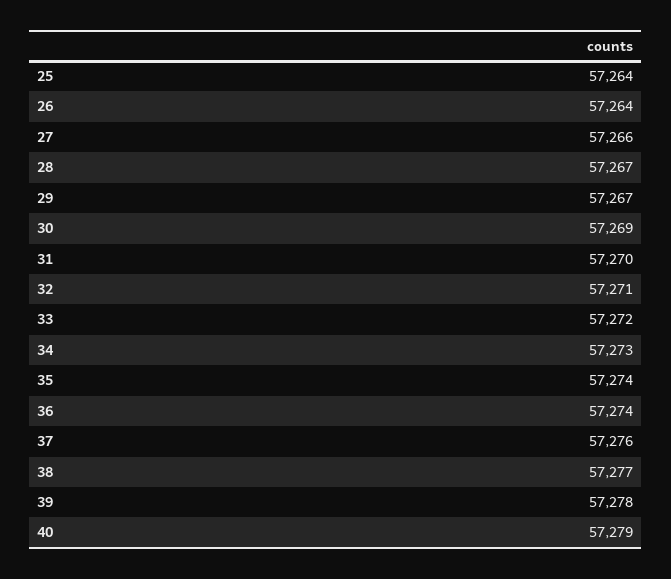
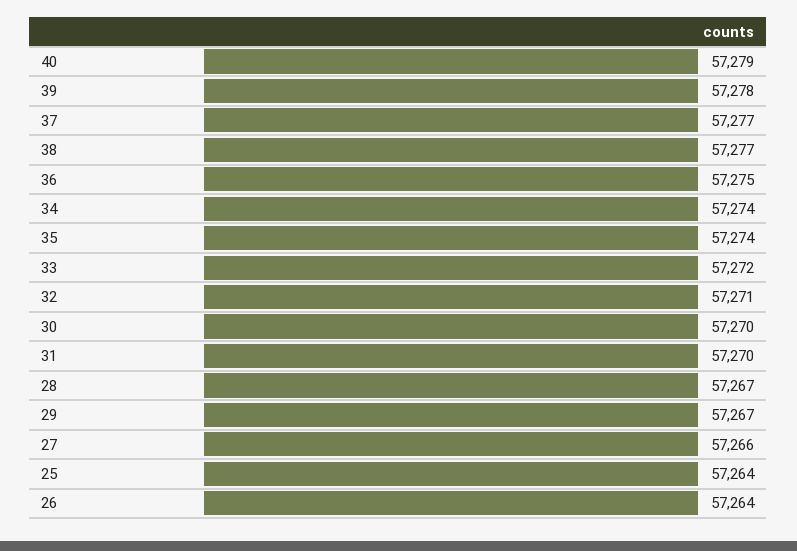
30: 57269 -> 57270
34: 57273 -> 57274
36: 57274 -> 57275
37: 57276 -> 57277

